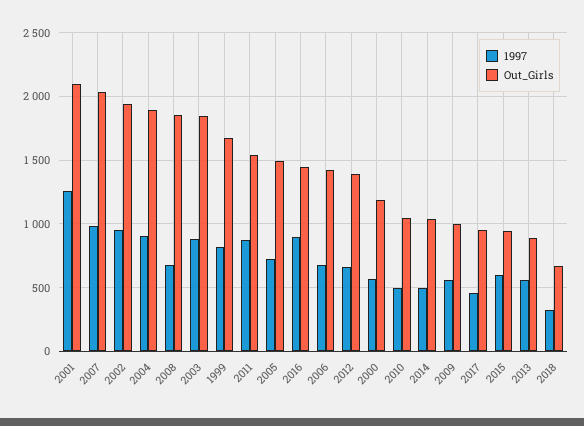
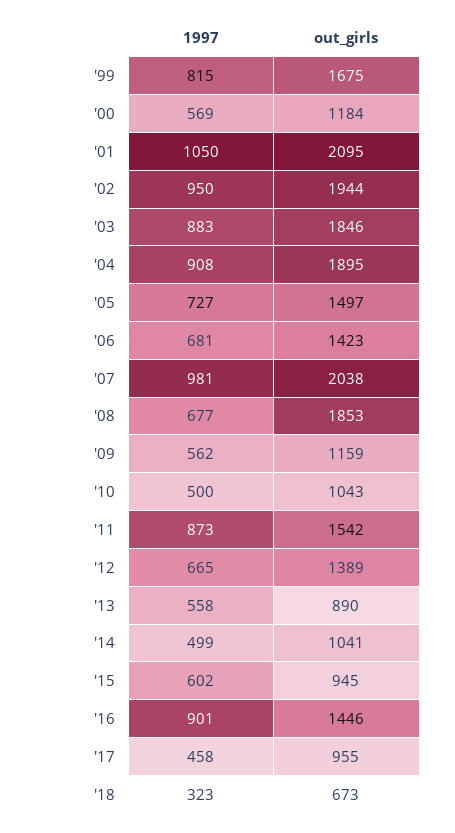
1997, 2001: 1250 -> 1050
Out_Girls, 2009: 1000 -> 1159

